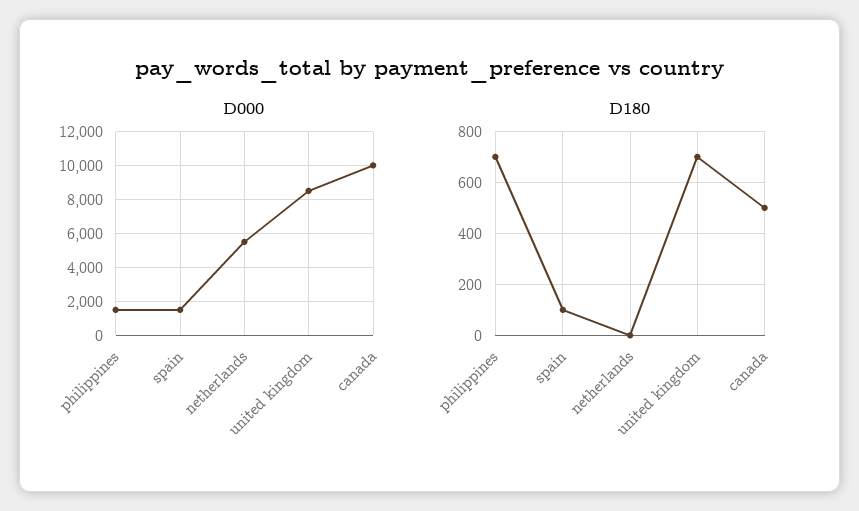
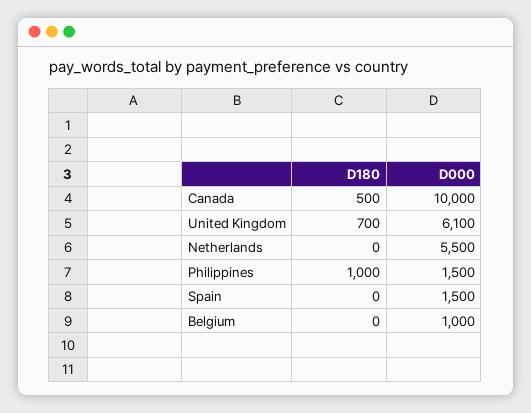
D000, united kingdom: 8500 -> 6100
D180, philippines: 700 -> 1000
D180, spain: 100 -> 0
D180, Belgium: none -> 0
D000, Belgium: none -> 1000

